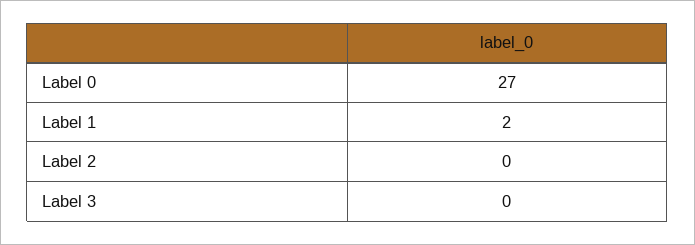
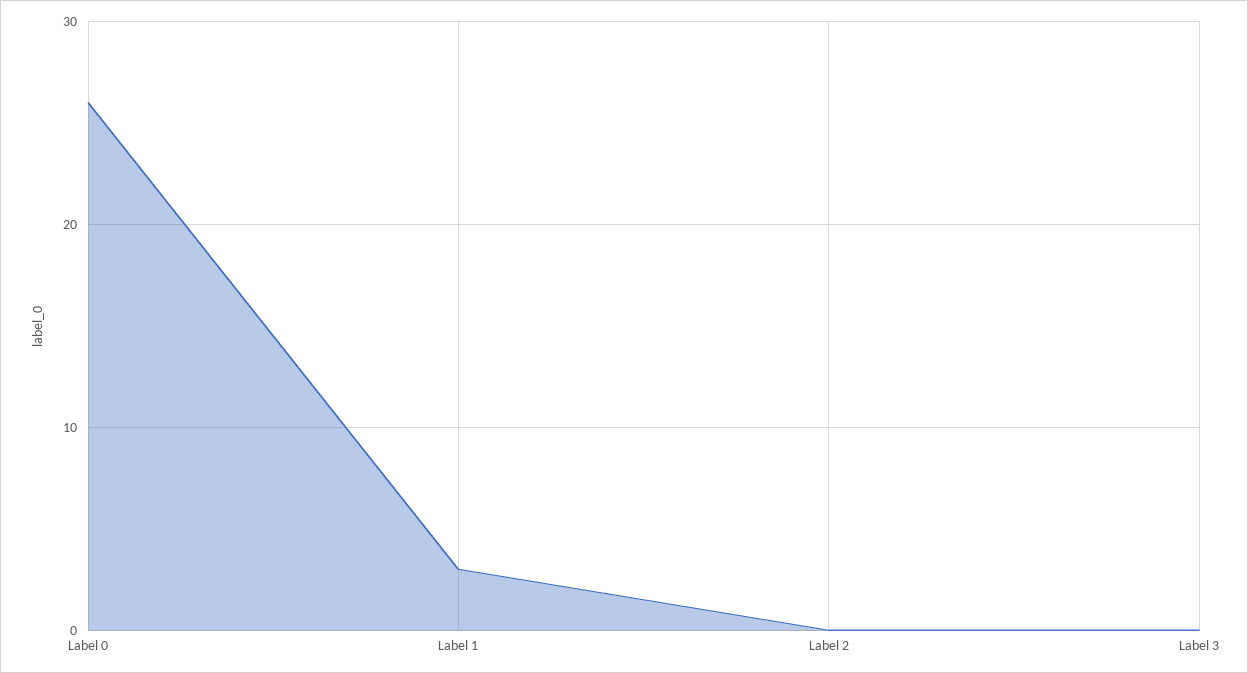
Label 0: 27 -> 26
Label 1: 2 -> 3

